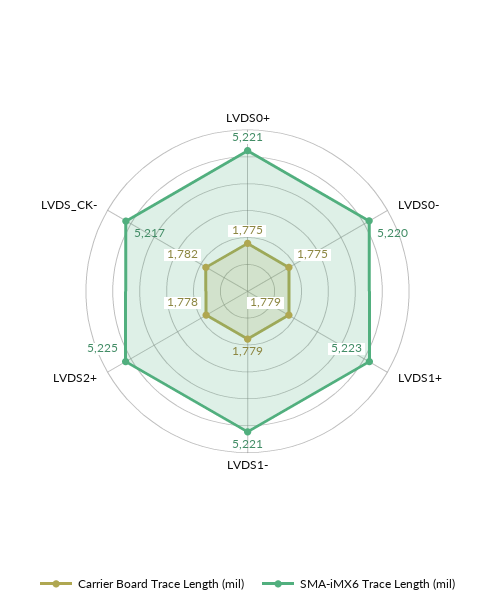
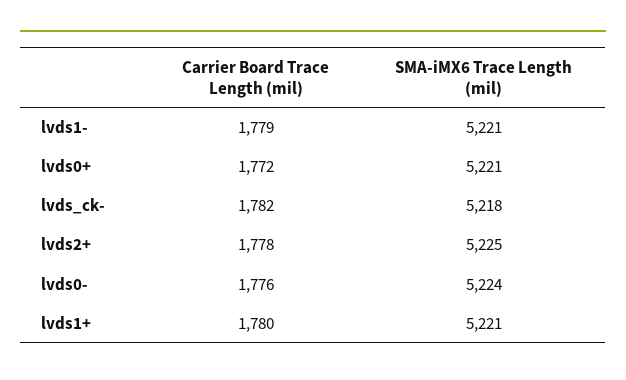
Carrier Board Trace Length (mil), LVDS0+: 1775 -> 1772
Carrier Board Trace Length (mil), LVDS0-: 1775 -> 1776
SMA-iMX6 Trace Length (mil), LVDS0-: 5220 -> 5224
Carrier Board Trace Length (mil), LVDS1+: 1779 -> 1780
SMA-iMX6 Trace Length (mil), LVDS1+: 5223 -> 5221
SMA-iMX6 Trace Length (mil), LVDS_CK-: 5217 -> 5218

